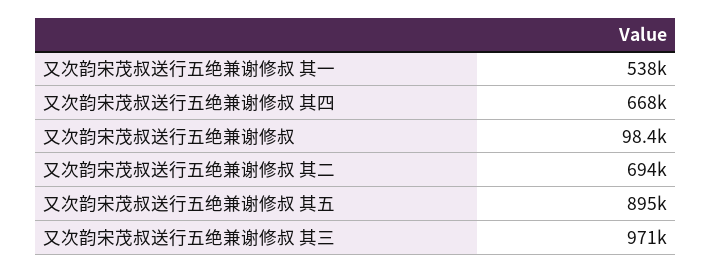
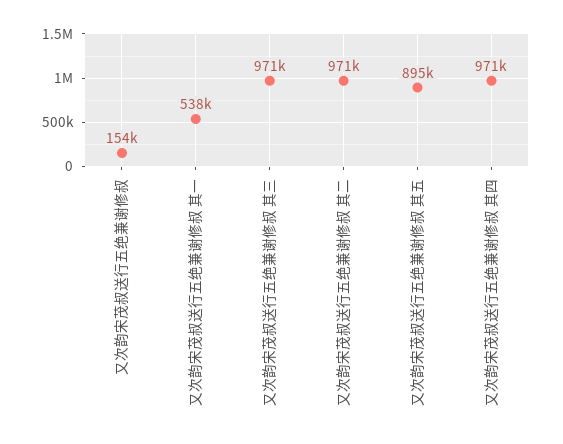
又次韵宋茂叔送行五绝兼谢修叔 其四: 668000 -> 971000
又次韵宋茂叔送行五绝兼谢修叔: 98400 -> 154000
又次韵宋茂叔送行五绝兼谢修叔 其二: 694000 -> 971000

